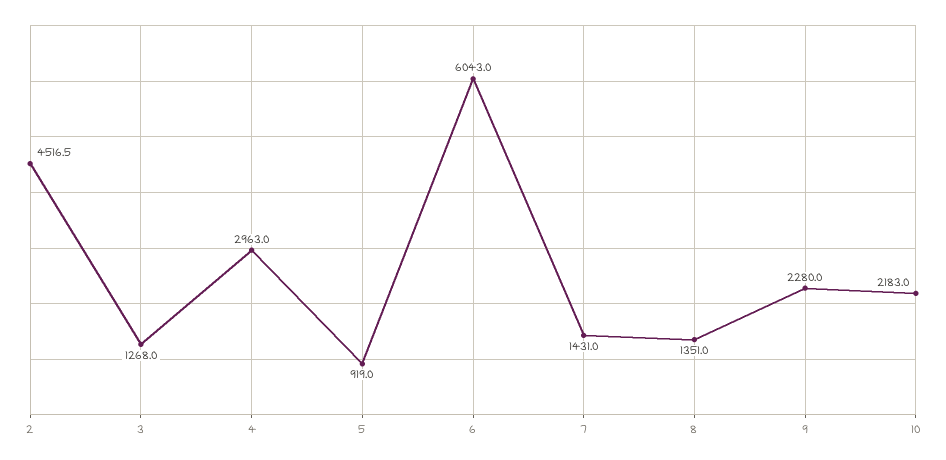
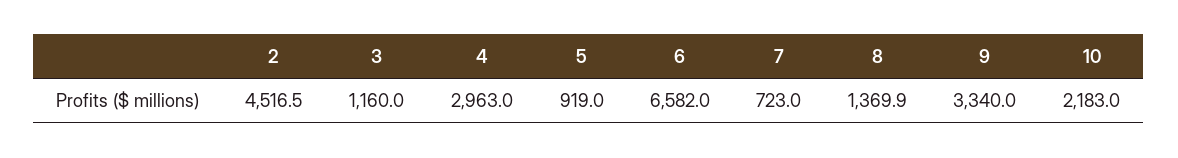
3: 1268 -> 1160
6: 6043 -> 6582
7: 1431 -> 723
8: 1351 -> 1369.9
9: 2280 -> 3340

